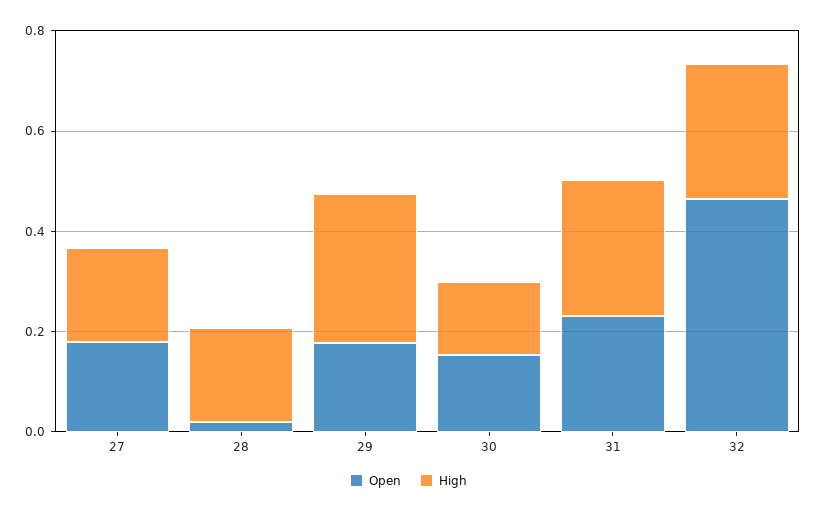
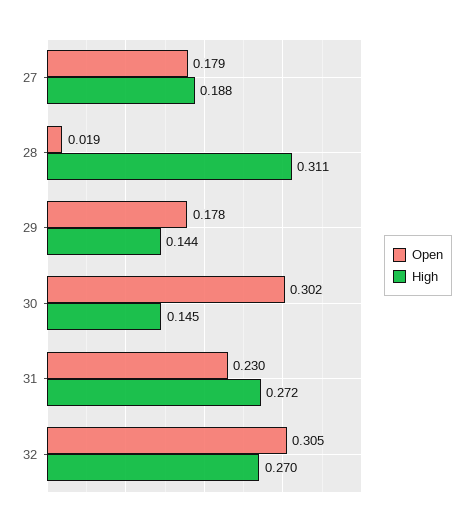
High, 28: 0.2 -> 0.311
High, 29: 0.3 -> 0.144
Open, 30: 0.15 -> 0.302
Open, 32: 0.45 -> 0.305

